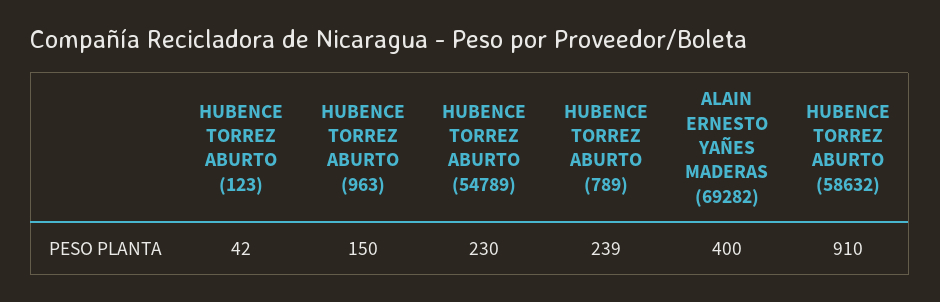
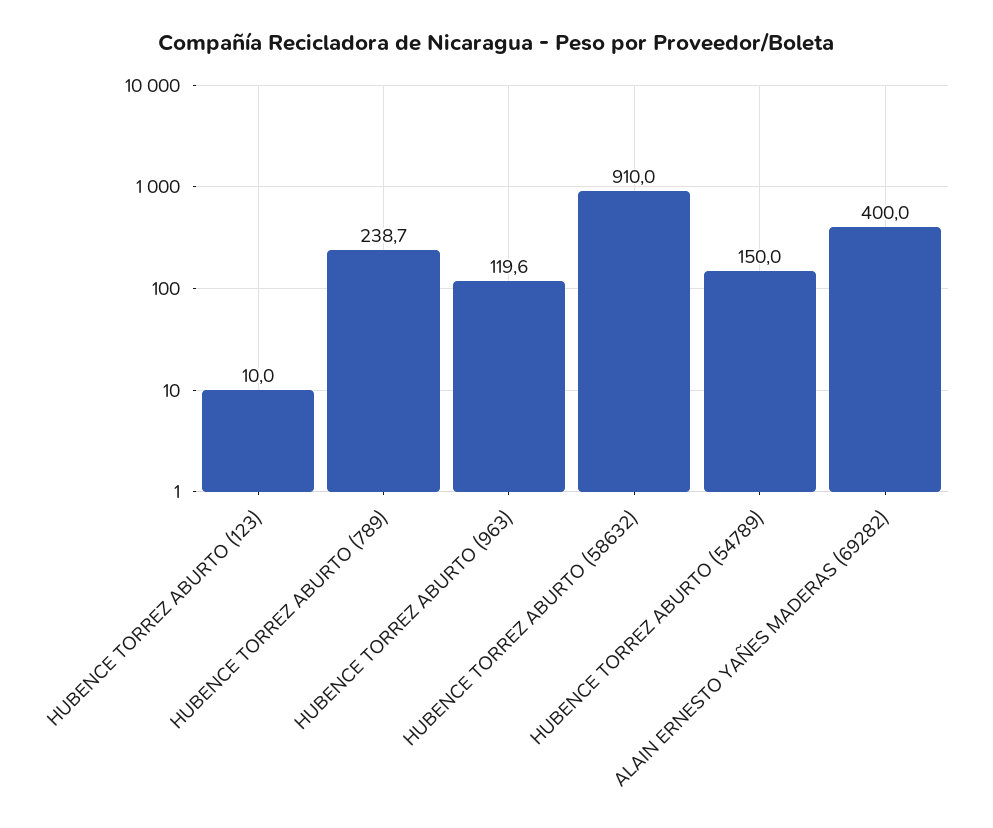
HUBENCE TORREZ ABURTO (123): 42 -> 10
HUBENCE TORREZ ABURTO (963): 150 -> 119.6
HUBENCE TORREZ ABURTO (54789): 230 -> 150

